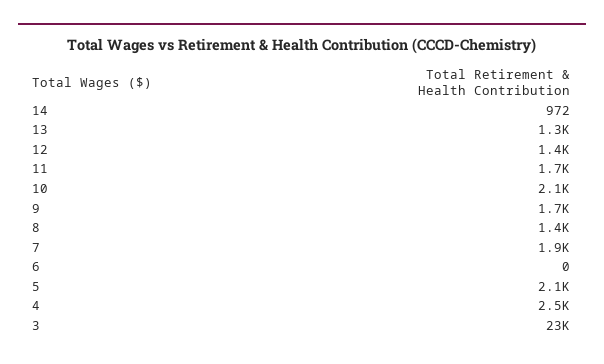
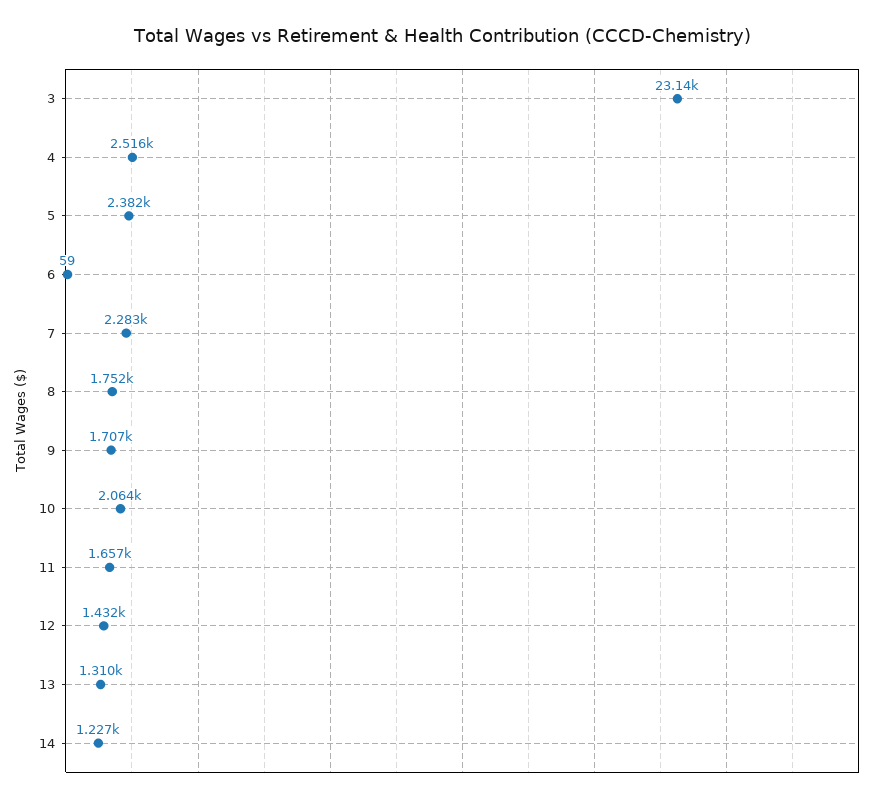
14: 972 -> 1227
8: 1400 -> 1752
7: 1900 -> 2283
6: 0 -> 59
5: 2100 -> 2382

